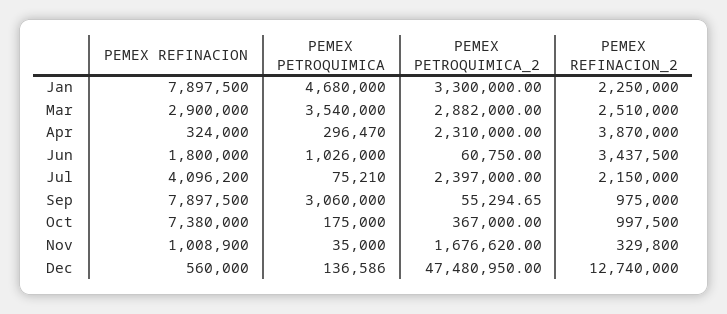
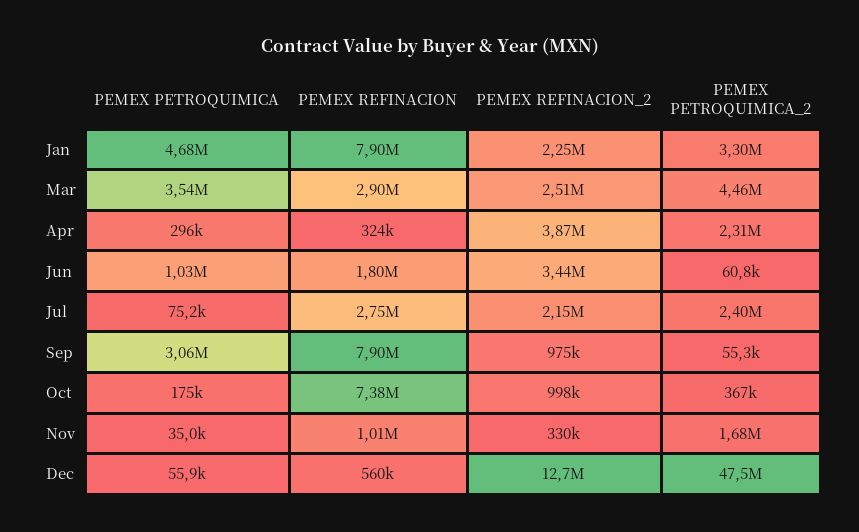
PEMEX PETROQUIMICA_2, Mar: 2882000 -> 4460000
PEMEX REFINACION, Jul: 4096200 -> 2750000
PEMEX PETROQUIMICA, Dec: 136586 -> 55900

